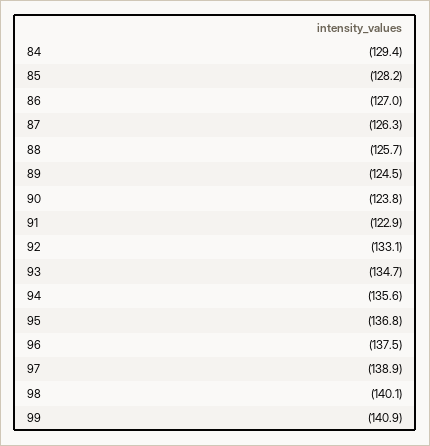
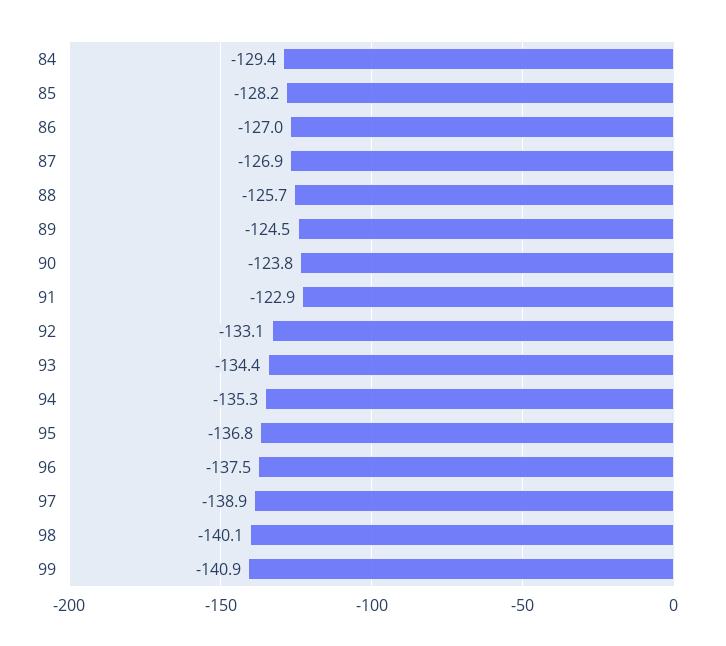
87: -126.3 -> -126.9
93: -134.7 -> -134.4
94: -135.6 -> -135.3

